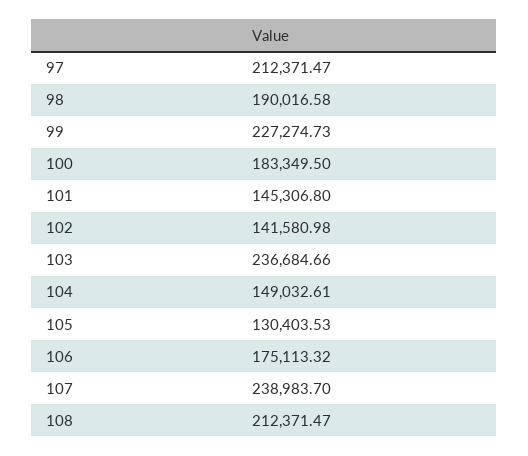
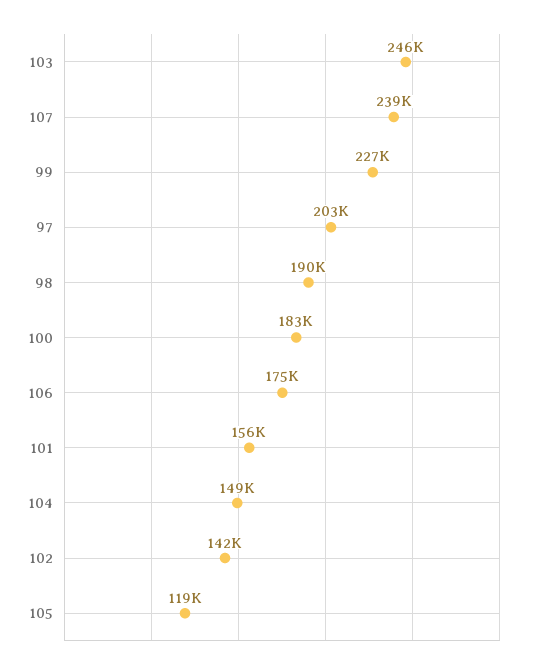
97: 212371.47 -> 203000
101: 145306.8 -> 156000
103: 236684.66 -> 246000
105: 130403.53 -> 119000
108: 212371.47 -> none

